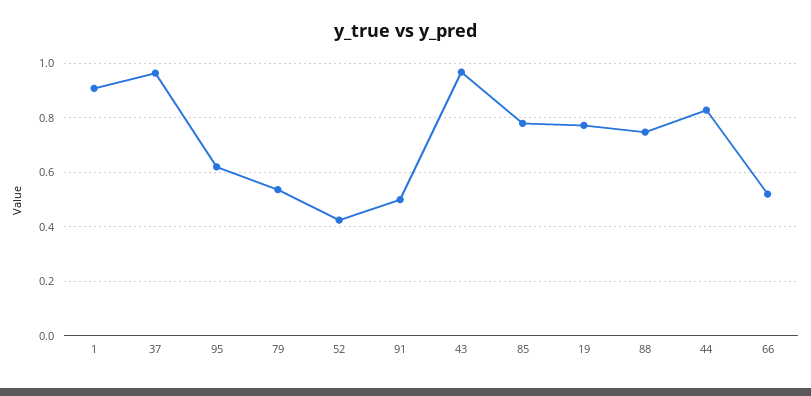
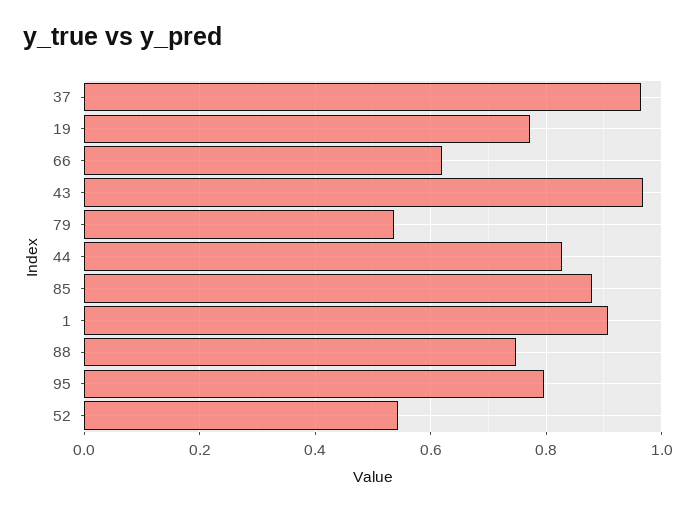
95: 0.625 -> 0.8
52: 0.425 -> 0.54
91: 0.5 -> none
85: 0.775 -> 0.88
66: 0.525 -> 0.62

